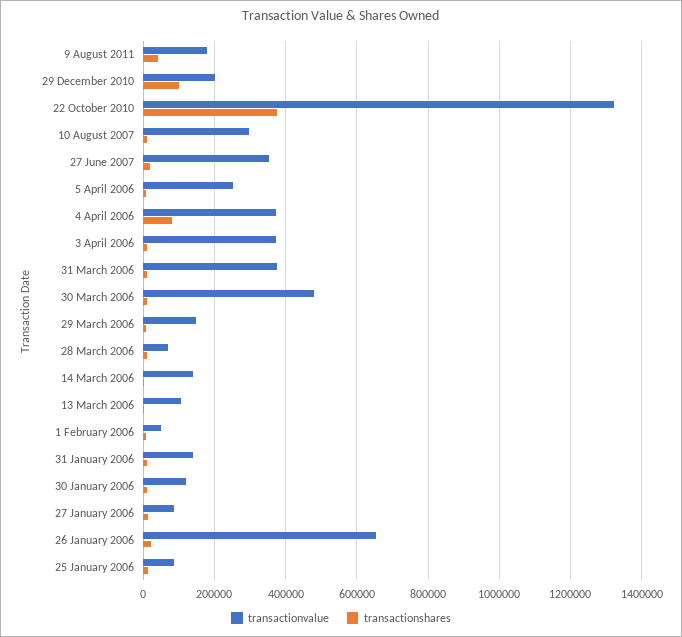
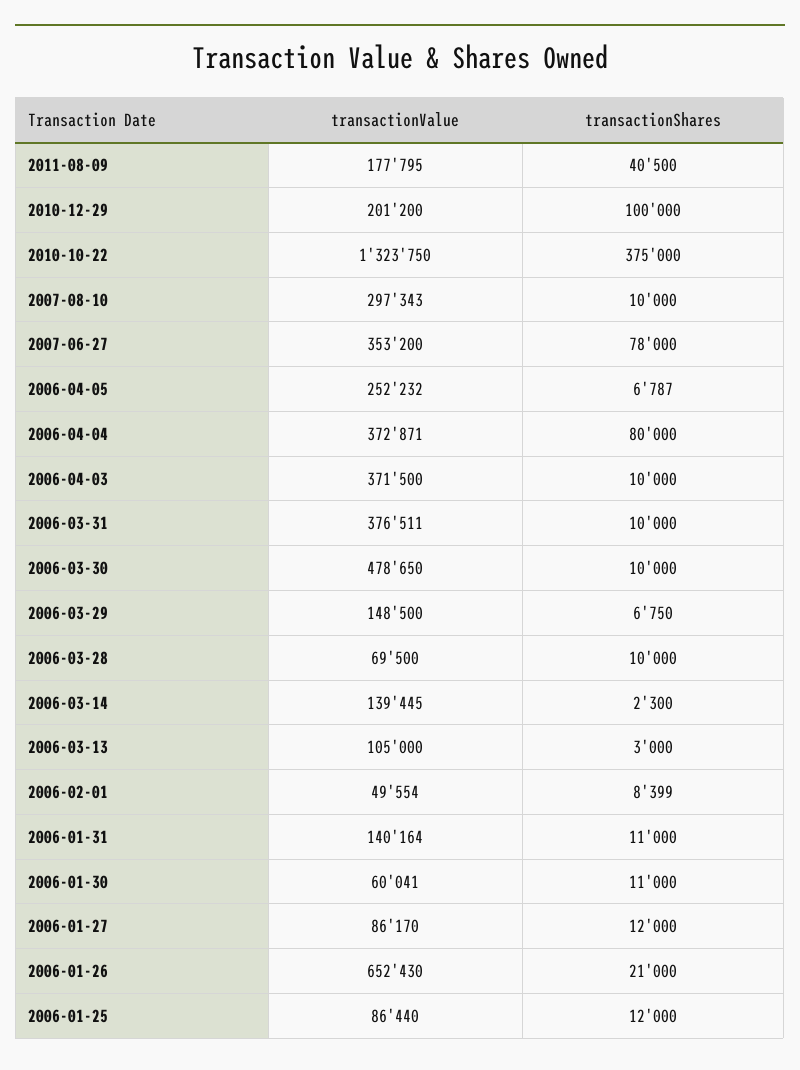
transactionshares, 27 June 2007: 20000 -> 78000
transactionvalue, 30 January 2006: 120000 -> 60041

